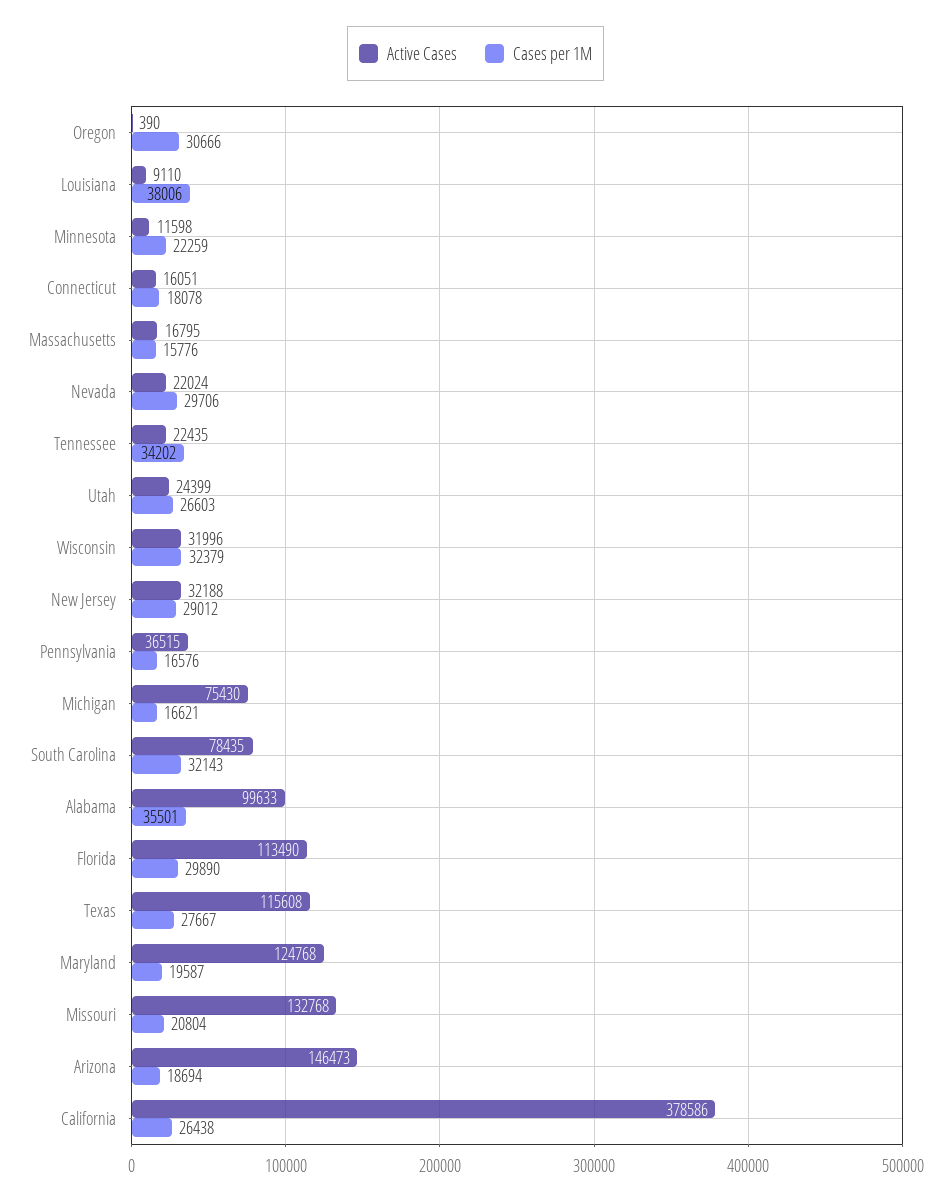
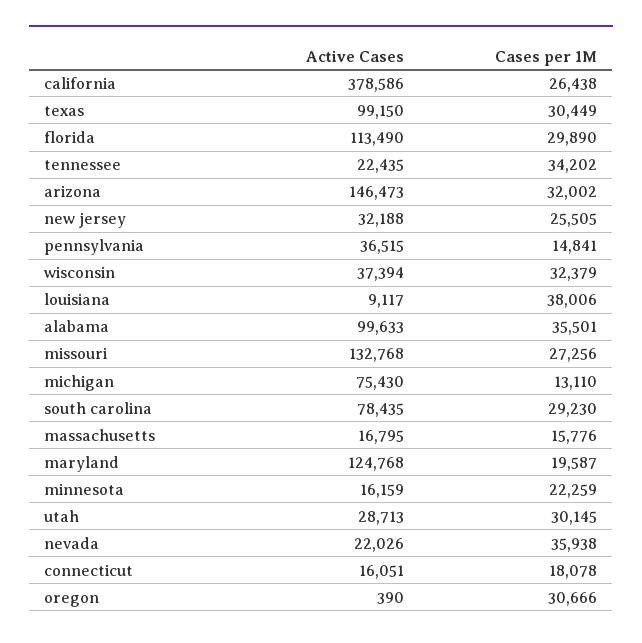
Active Cases, Louisiana: 9110 -> 9117
Active Cases, Minnesota: 11598 -> 16159
Active Cases, Nevada: 22024 -> 22026
Cases per 1M, Nevada: 29706 -> 35938
Active Cases, Utah: 24399 -> 28713
Cases per 1M, Utah: 26603 -> 30145
Active Cases, Wisconsin: 31996 -> 37394
Cases per 1M, New Jersey: 29012 -> 25505
Cases per 1M, Pennsylvania: 16576 -> 14841
Cases per 1M, Michigan: 16621 -> 13110
Cases per 1M, South Carolina: 32143 -> 29230
Active Cases, Texas: 115608 -> 99150
Cases per 1M, Texas: 27667 -> 30449
Cases per 1M, Missouri: 20804 -> 27256
Cases per 1M, Arizona: 18694 -> 32002

